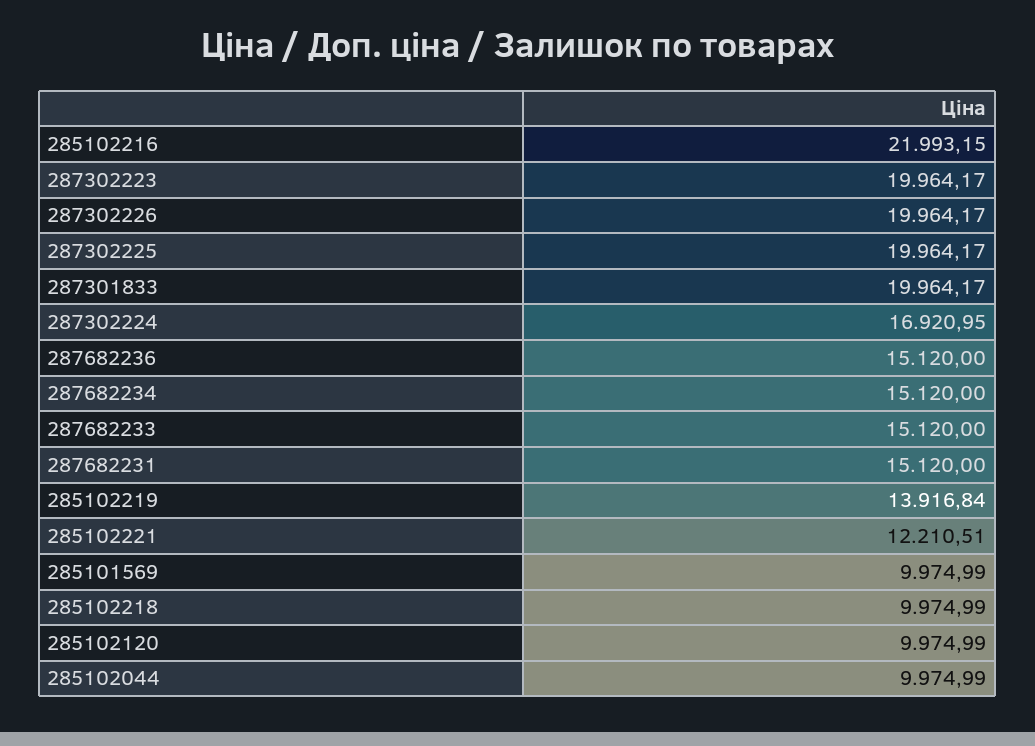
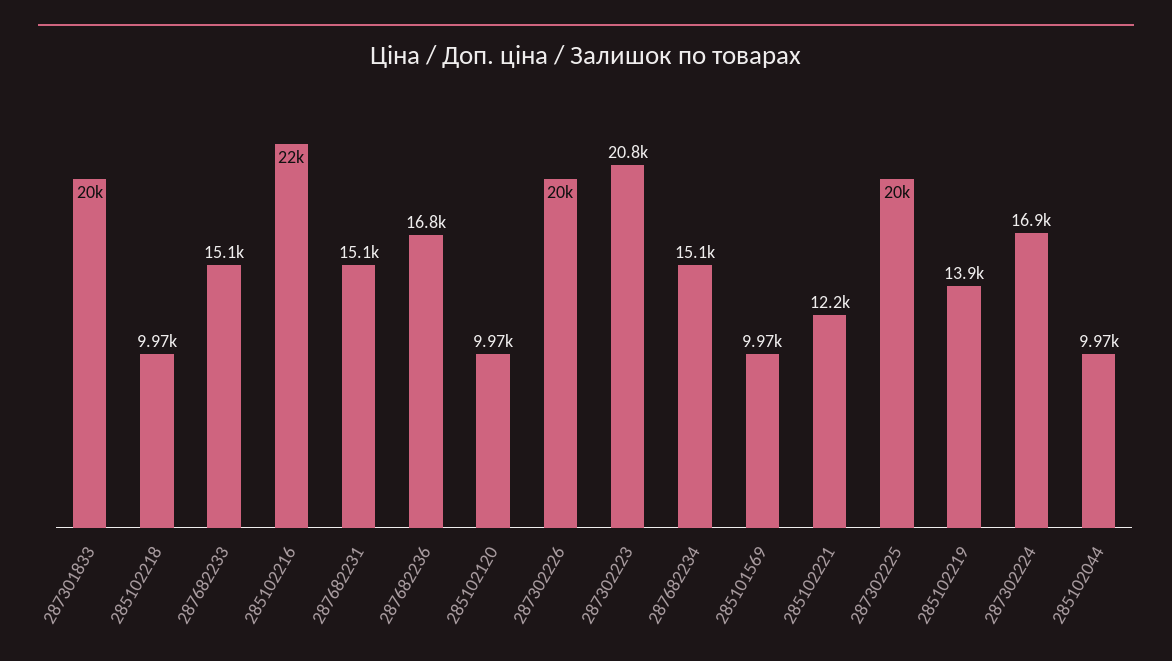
287302223: 19964.17 -> 20800
287682236: 15120 -> 16800

